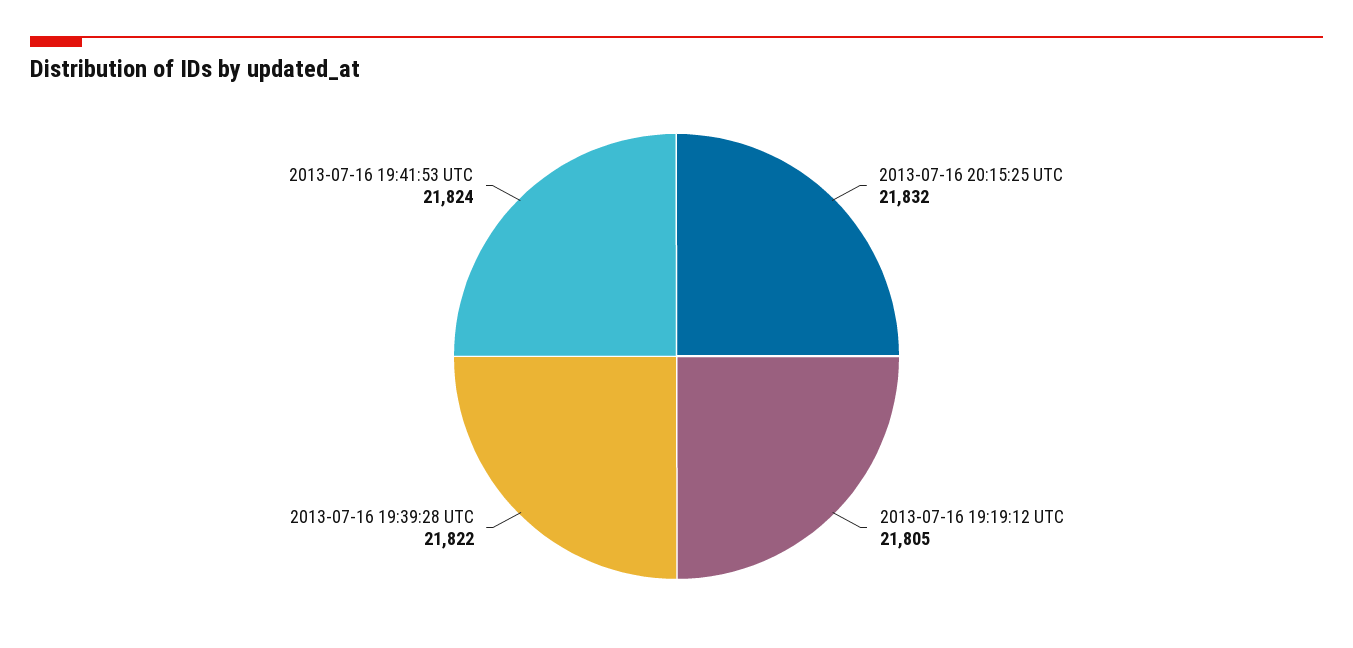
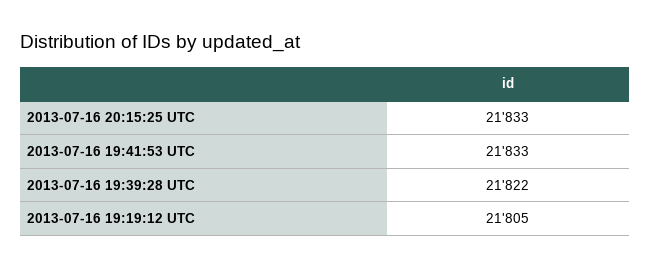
2013-07-16 20:15:25 UTC: 21832 -> 21833
2013-07-16 19:41:53 UTC: 21824 -> 21833

